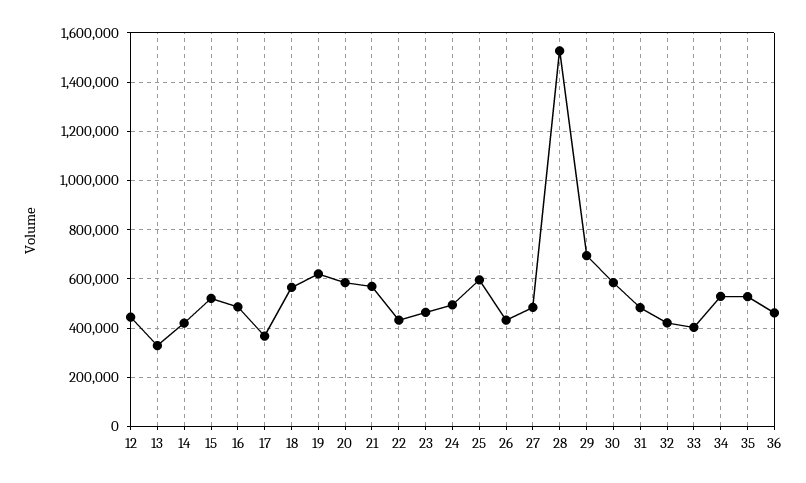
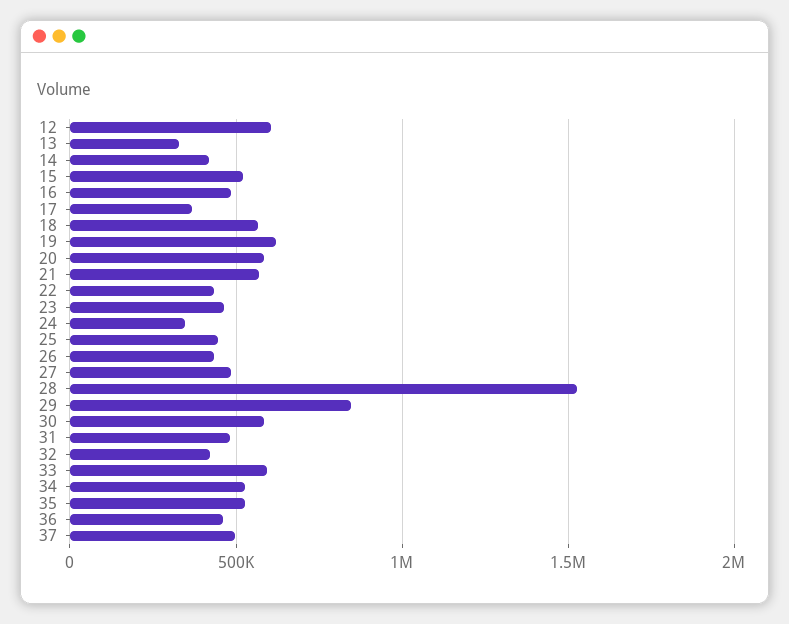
12: 450000 -> 600000
24: 500000 -> 350000
25: 600000 -> 450000
29: 700000 -> 850000
33: 400000 -> 600000
37: none -> 500000

